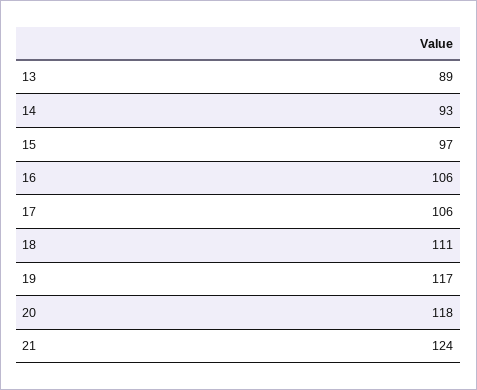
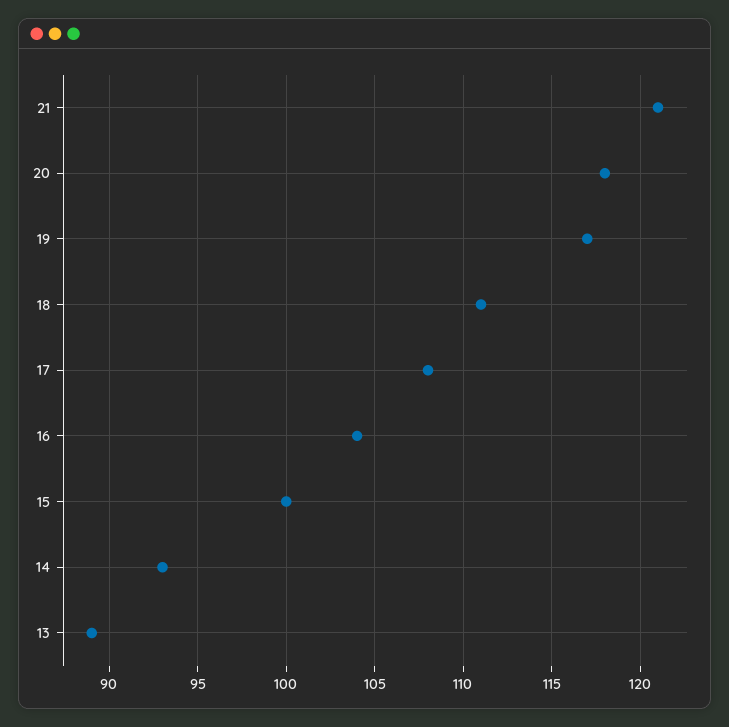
15: 97 -> 100
16: 106 -> 104
17: 106 -> 108
21: 124 -> 121

